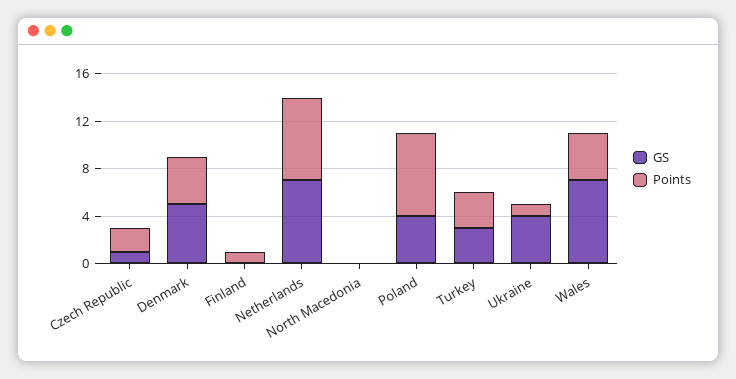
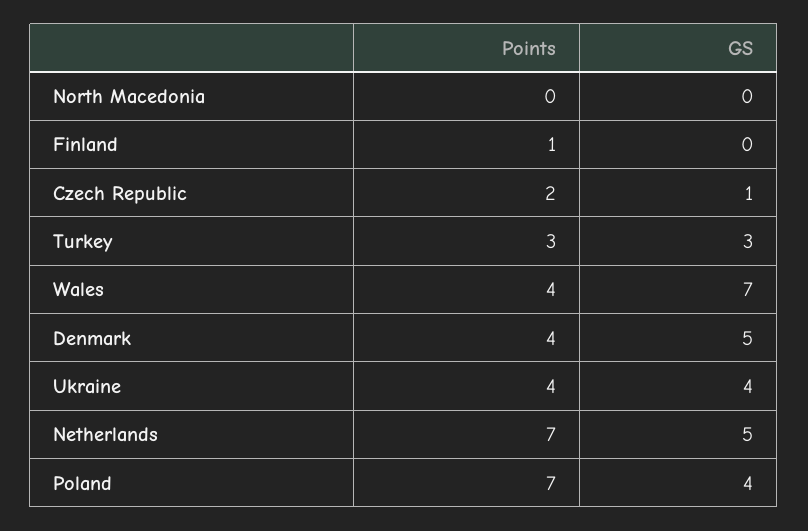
GS, Netherlands: 7 -> 5
Points, Ukraine: 1 -> 4

